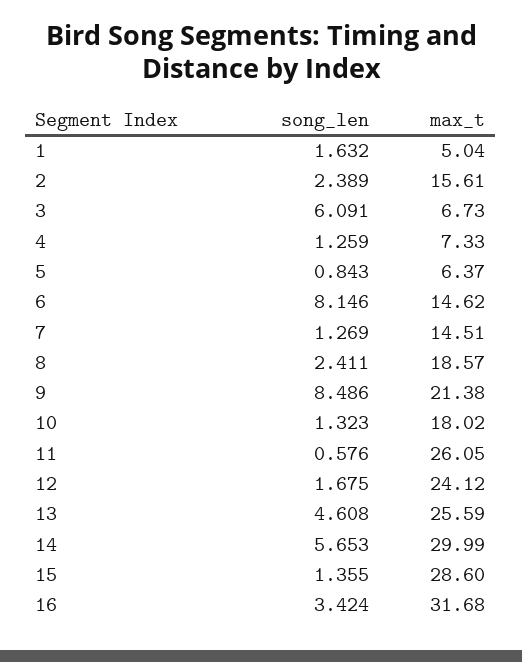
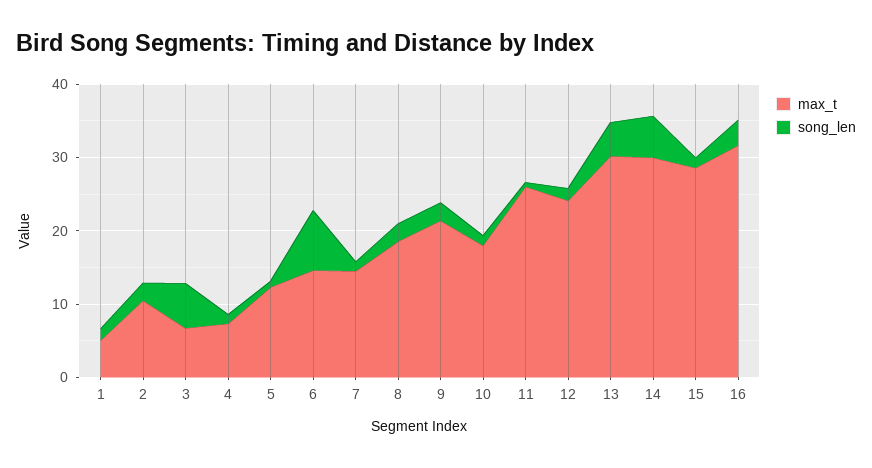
max_t, 2: 15.61 -> 10
max_t, 5: 6.37 -> 12
song_len, 9: 8.486 -> 2
max_t, 13: 25.59 -> 30

